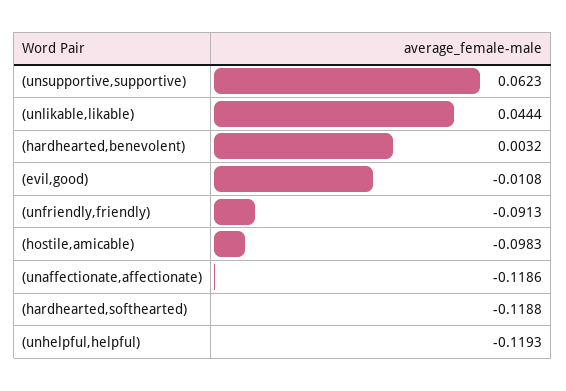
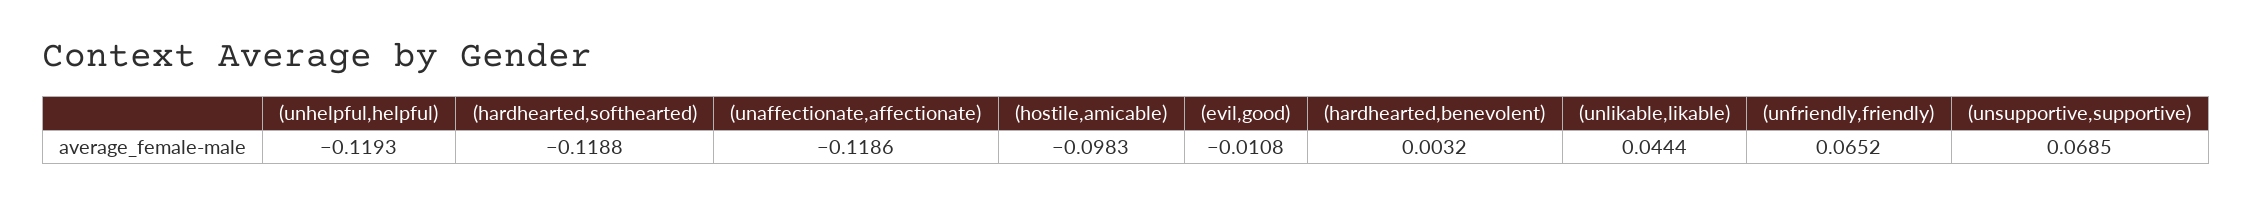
(unsupportive,supportive): 0.0623 -> 0.0685
(unfriendly,friendly): -0.0913 -> 0.0652

